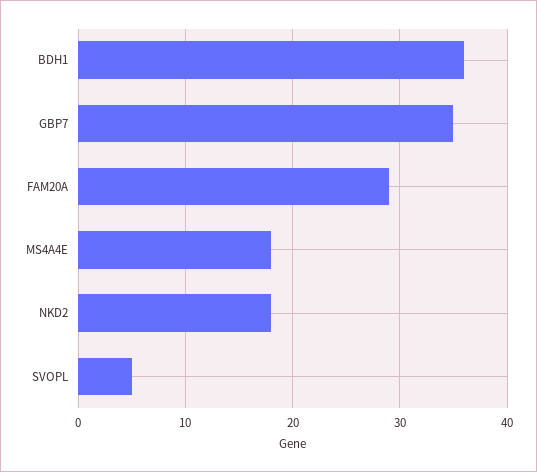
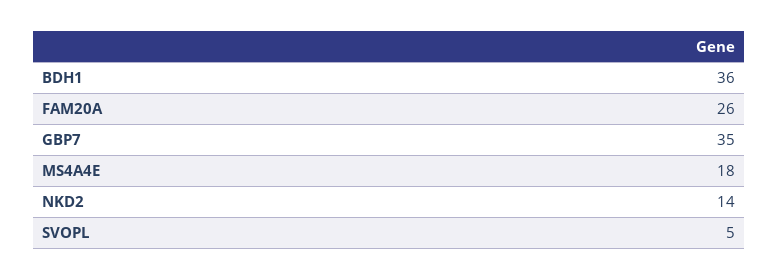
FAM20A: 29 -> 26
NKD2: 18 -> 14

